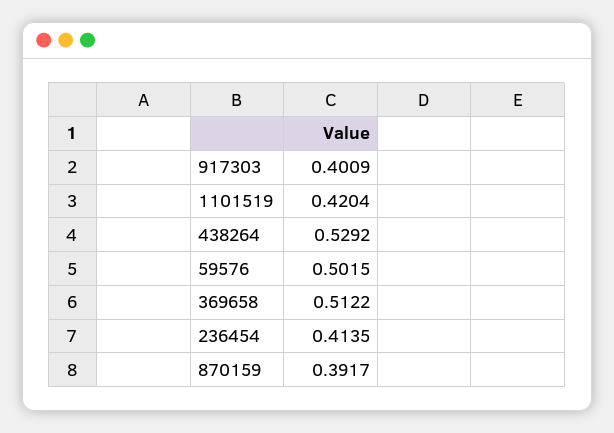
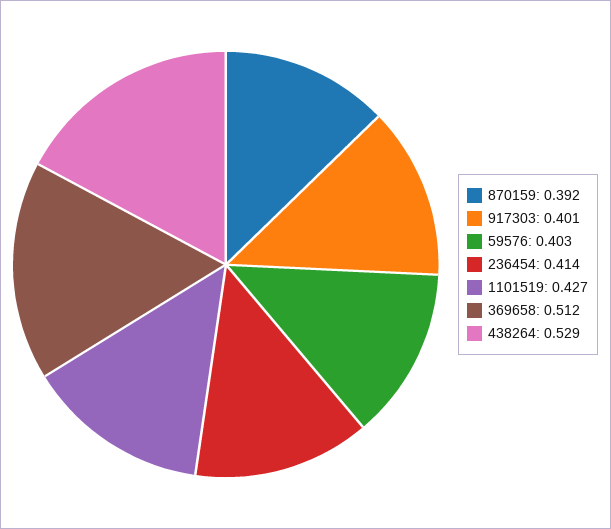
1101519: 0.4204 -> 0.427
59576: 0.5015 -> 0.403

